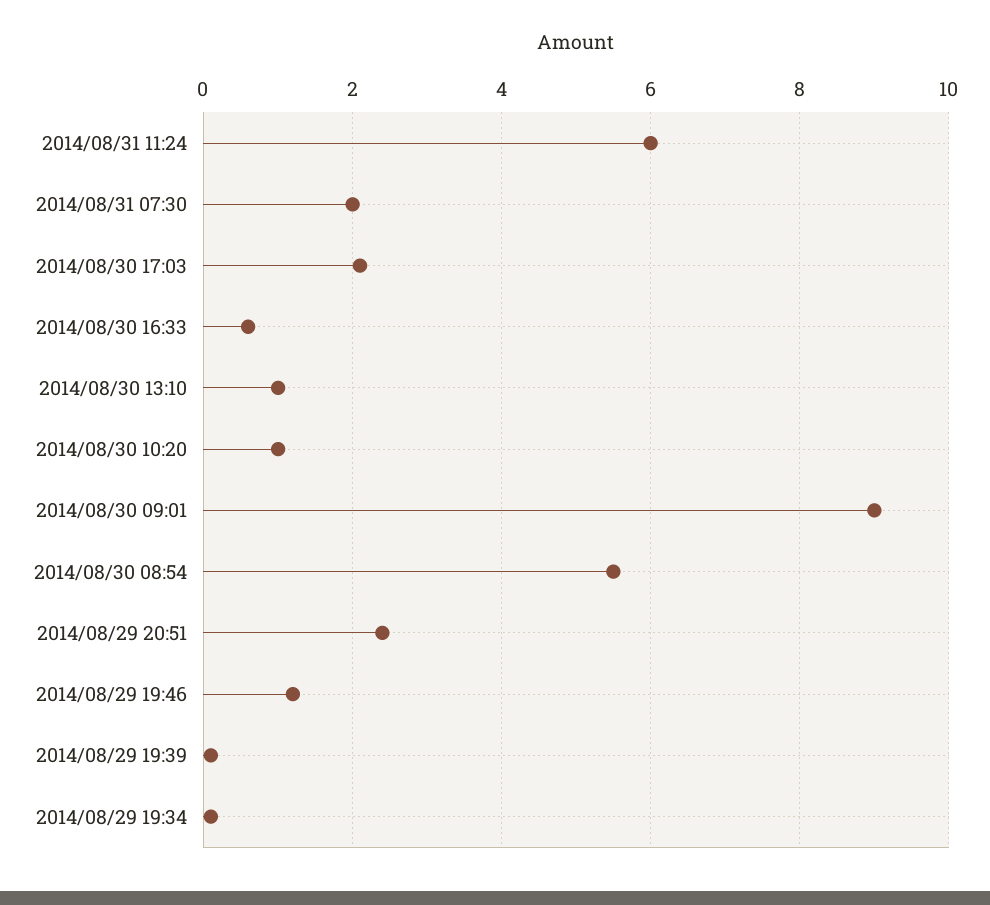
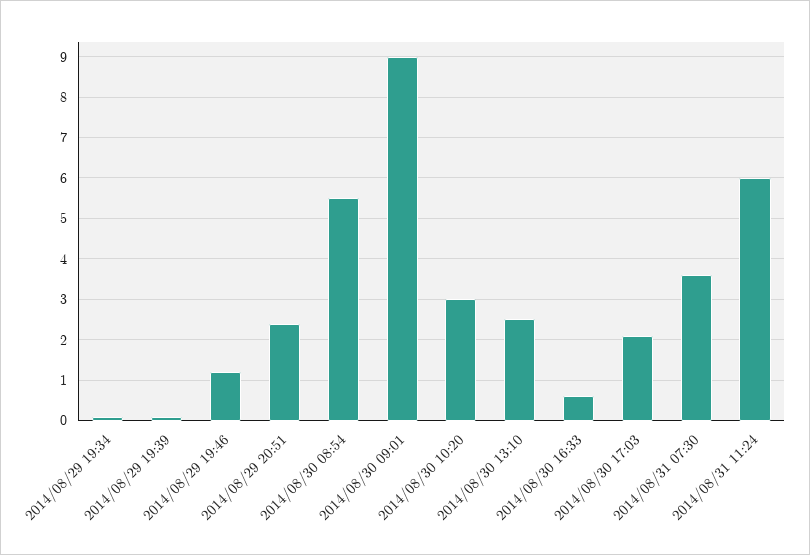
2014/08/31 07:30: 2 -> 3.5
2014/08/30 13:10: 1 -> 2.5
2014/08/30 10:20: 1 -> 3

